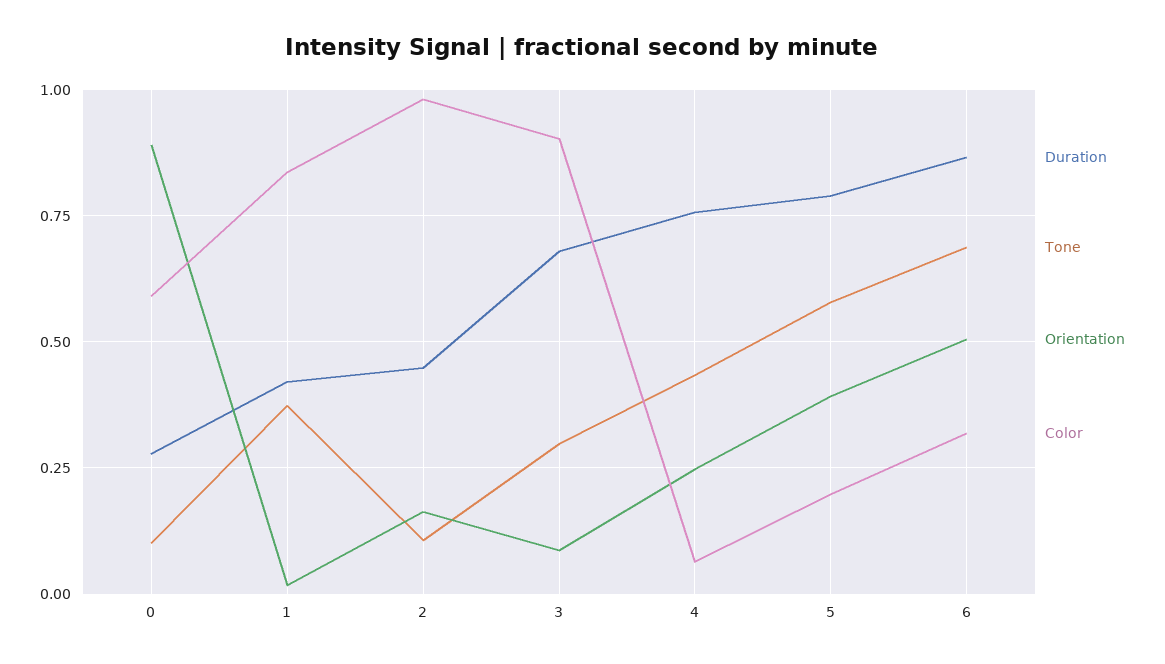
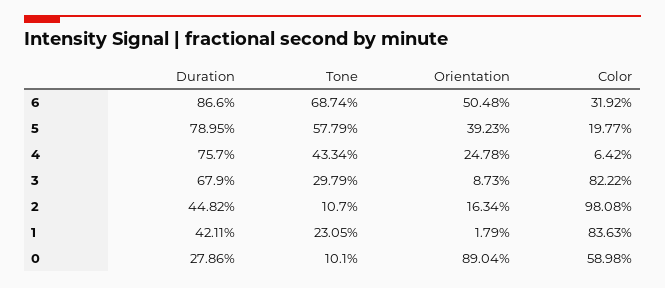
Tone, 1: 0.375 -> 0.2305
Color, 3: 0.9 -> 0.8222

